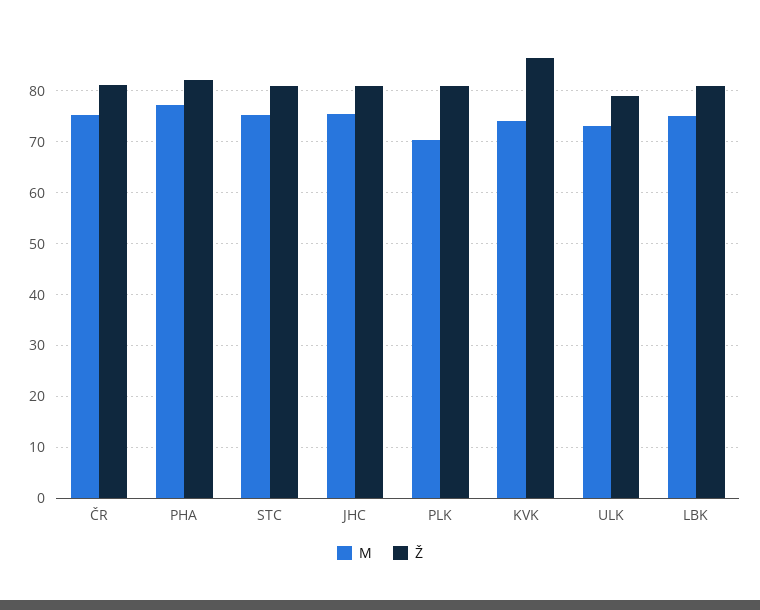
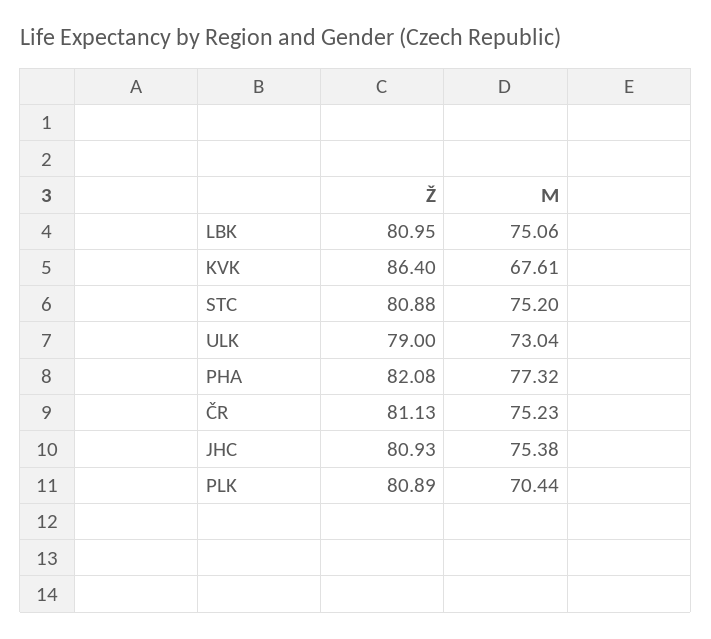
M, KVK: 74 -> 67.61

